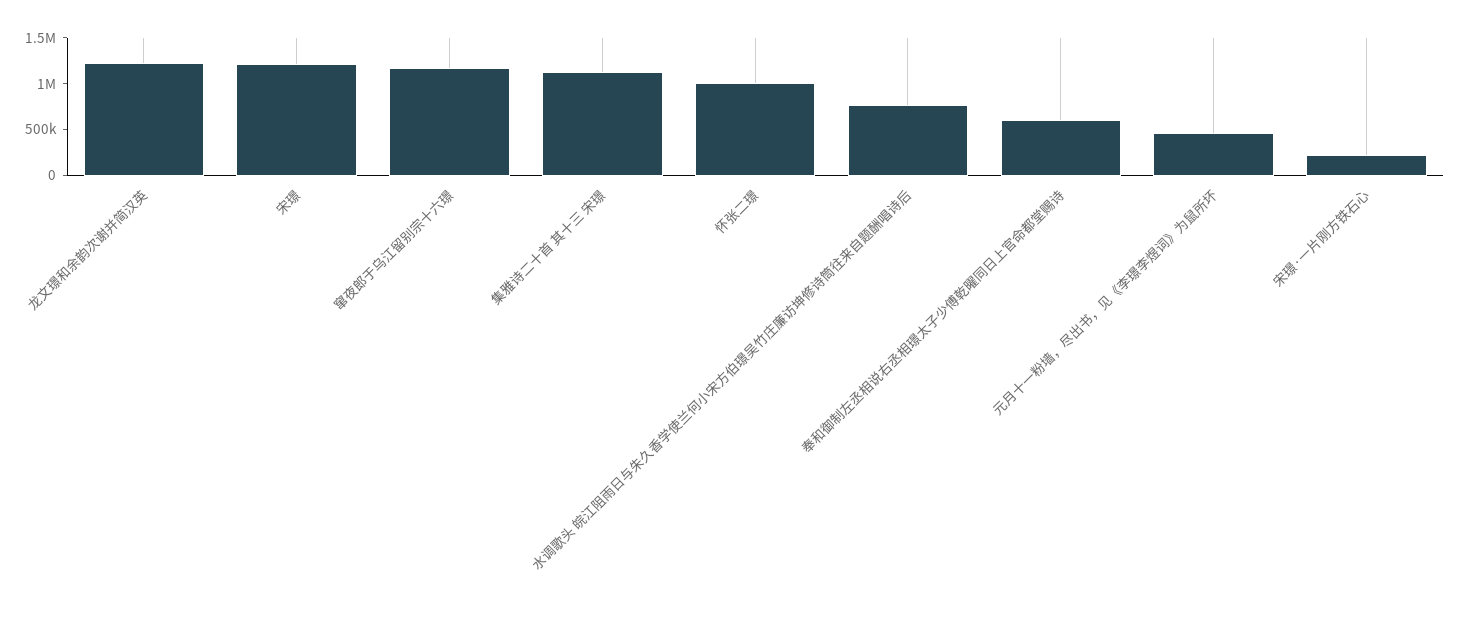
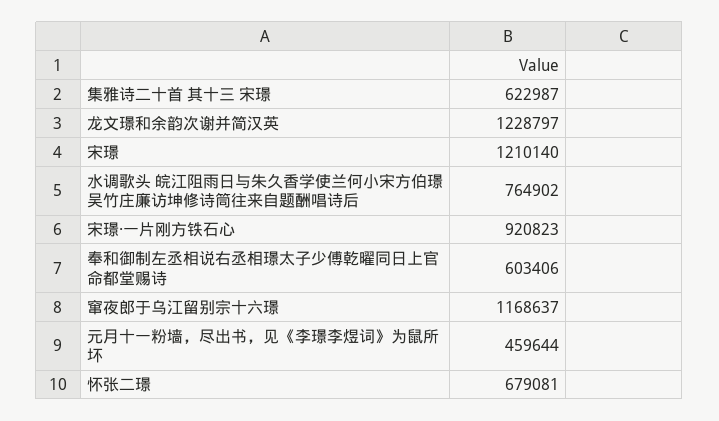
集雅诗二十首 其十三 宋璟: 1100000 -> 622987
怀张二璟: 1000000 -> 679081
宋璟·一片刚方铁石心: 200000 -> 920823

